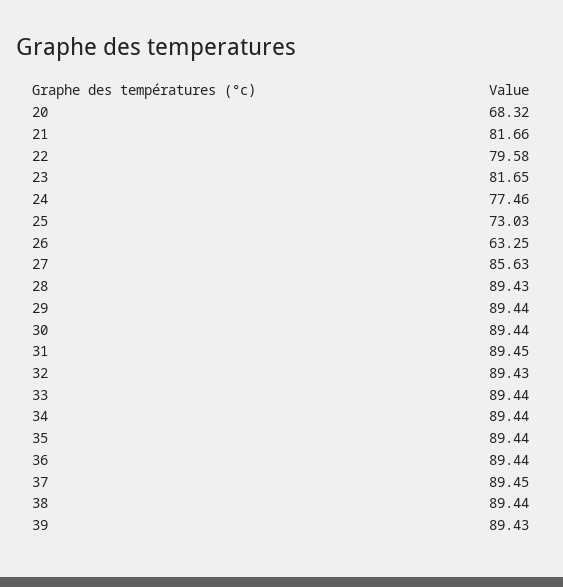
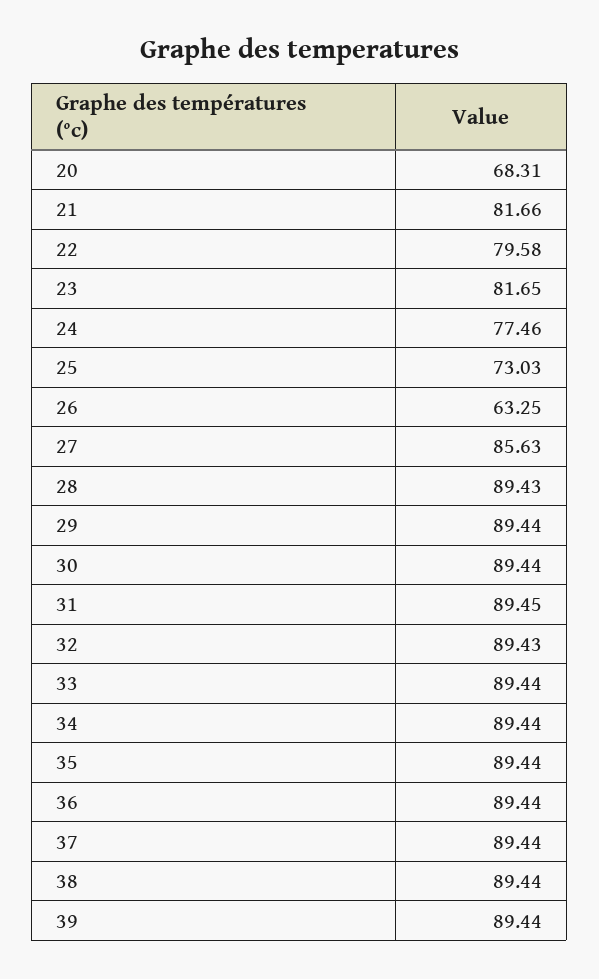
20: 68.32 -> 68.31
37: 89.45 -> 89.44
39: 89.43 -> 89.44

